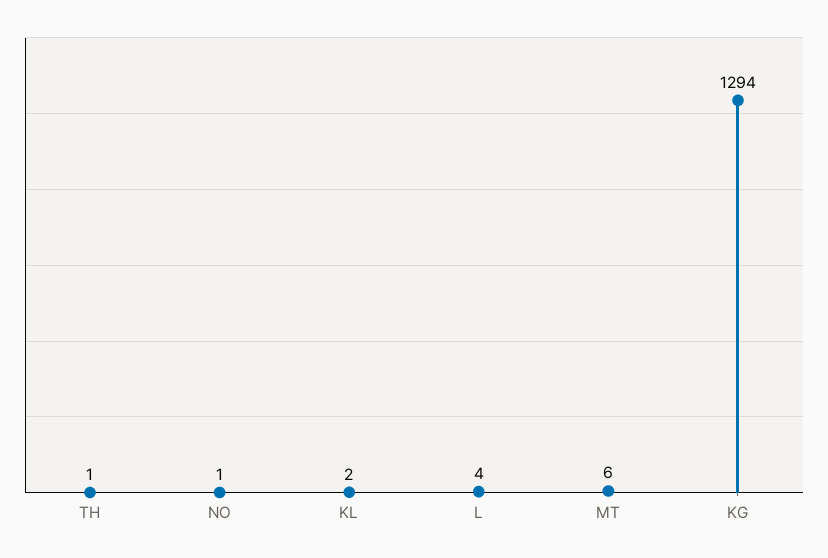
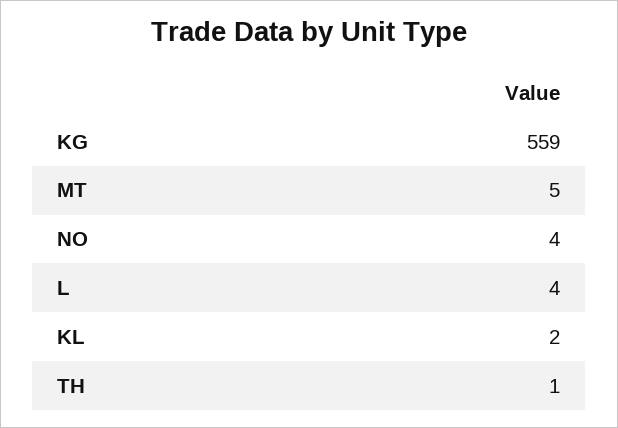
NO: 1 -> 4
MT: 6 -> 5
KG: 1294 -> 559

